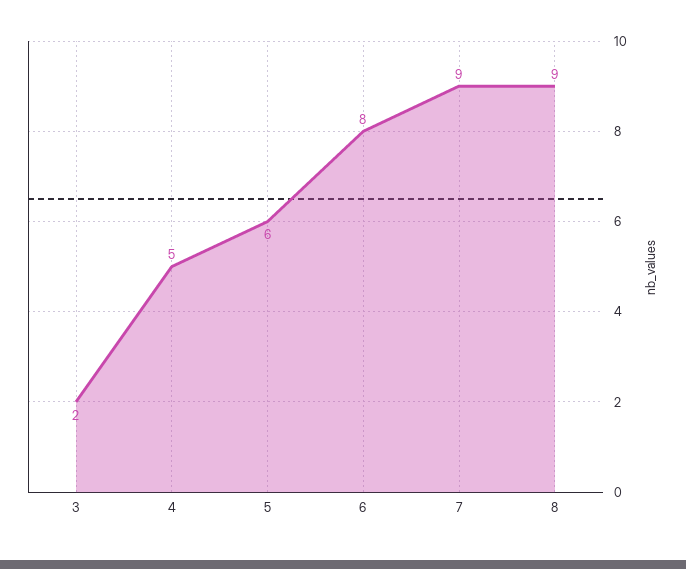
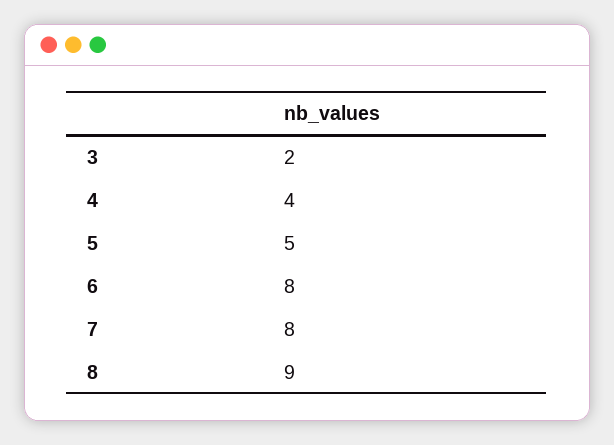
4: 5 -> 4
5: 6 -> 5
7: 9 -> 8

